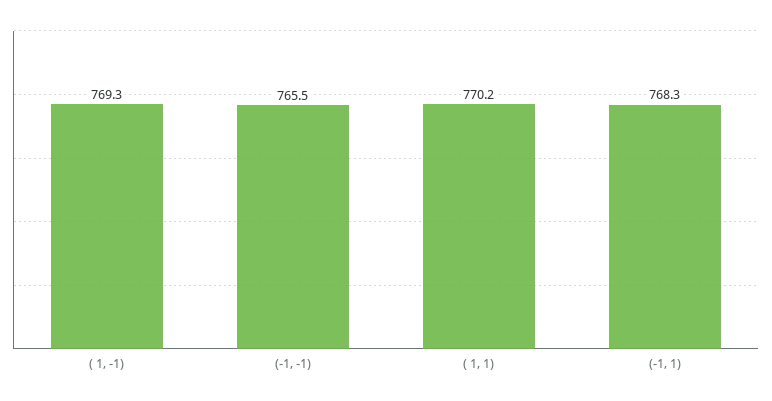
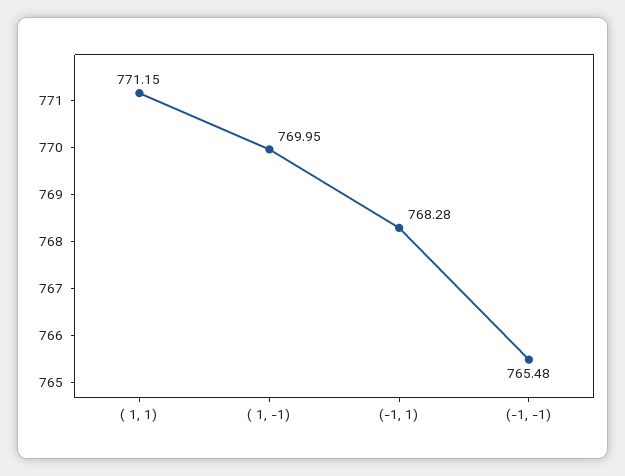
( 1, -1): 769.3 -> 769.95
( 1, 1): 770.2 -> 771.15

